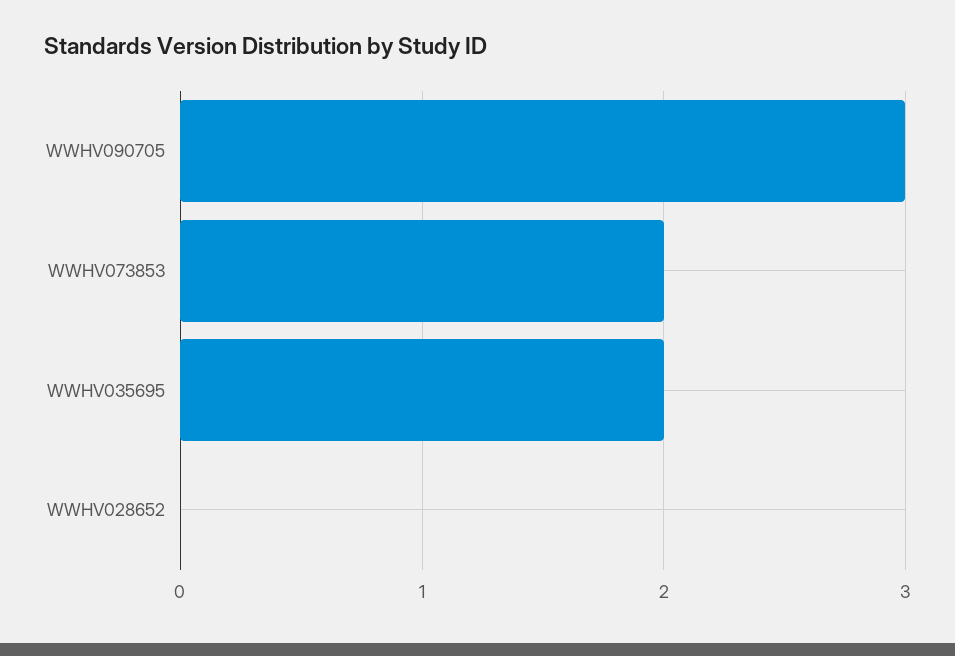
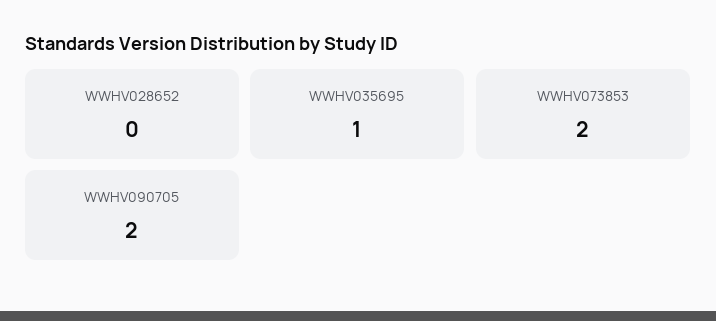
WWHV090705: 3 -> 2
WWHV035695: 2 -> 1

